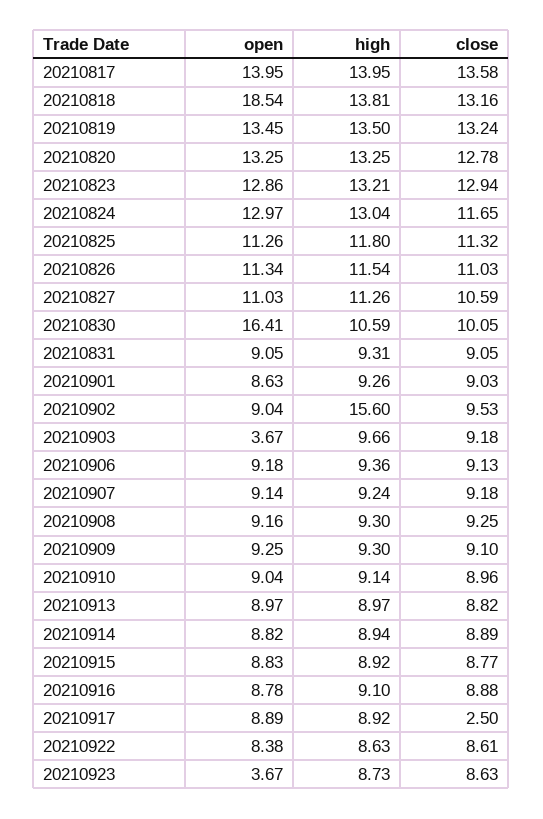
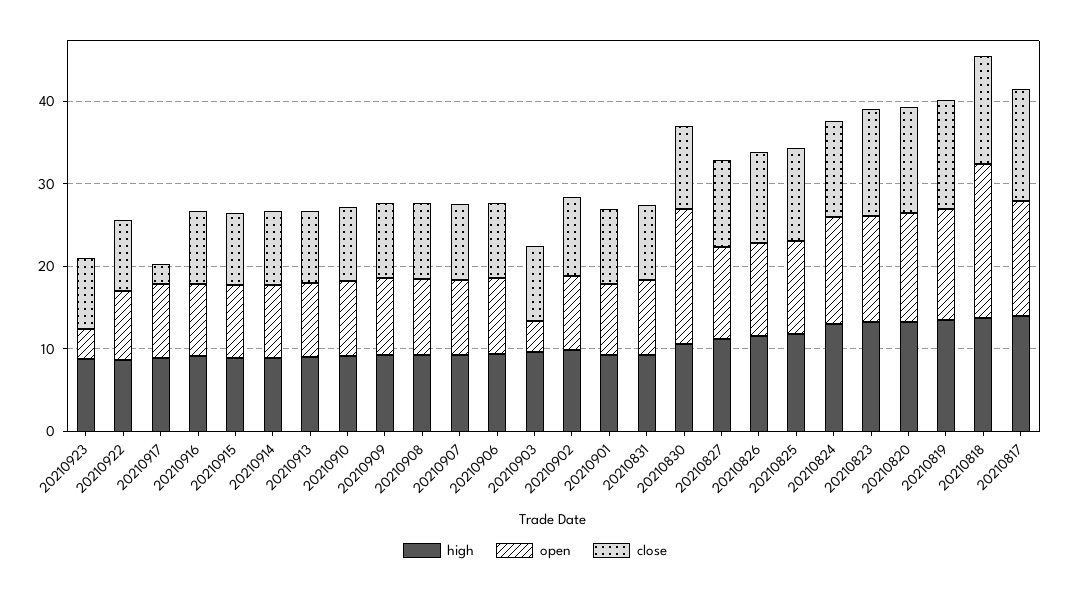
high, 20210902: 15.6 -> 10

